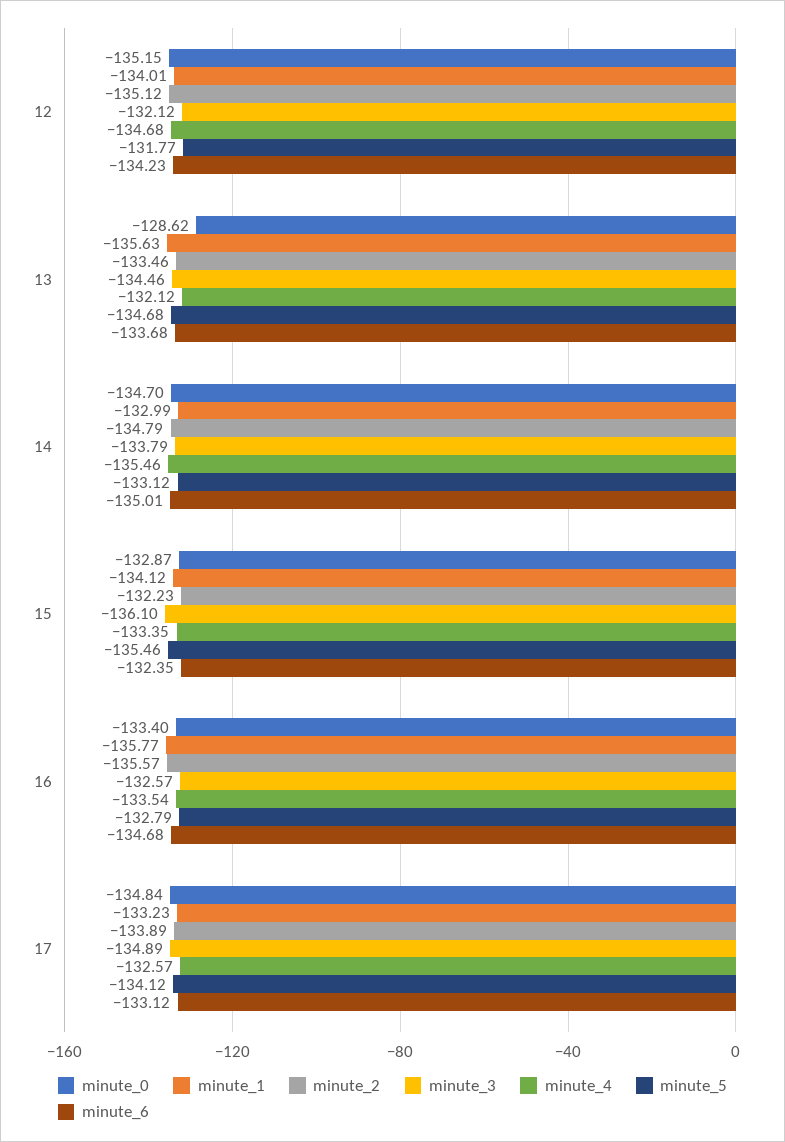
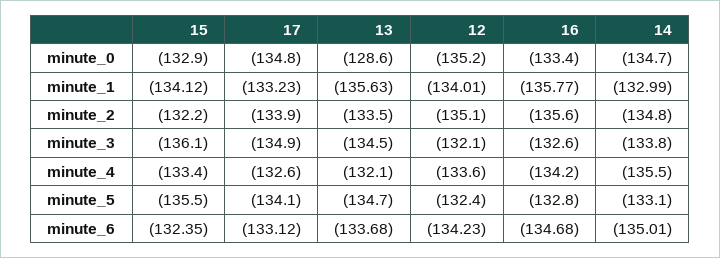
minute_4, 12: -134.68 -> -133.6
minute_5, 12: -131.77 -> -132.4
minute_4, 16: -133.54 -> -134.2

